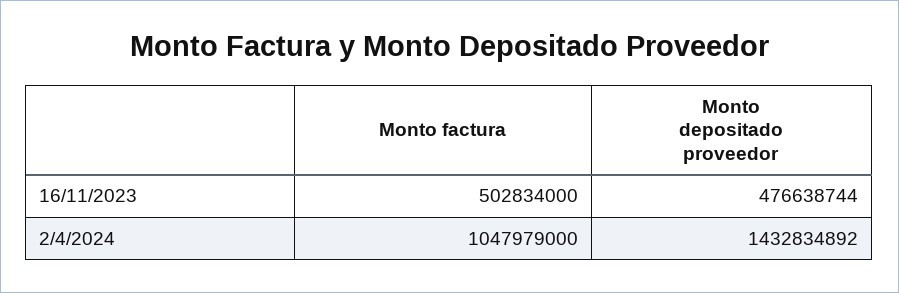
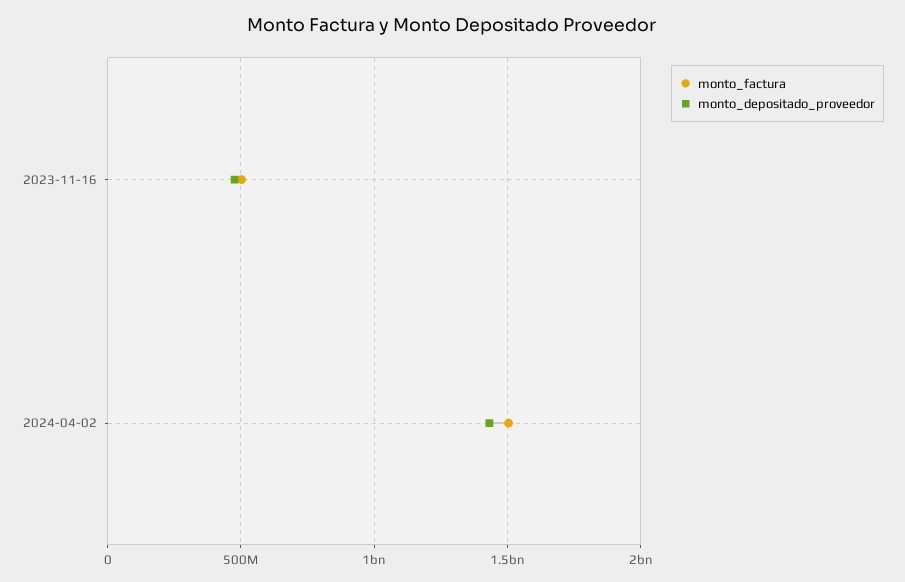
Monto factura, 2/4/2024: 1047979000 -> 1500000000

